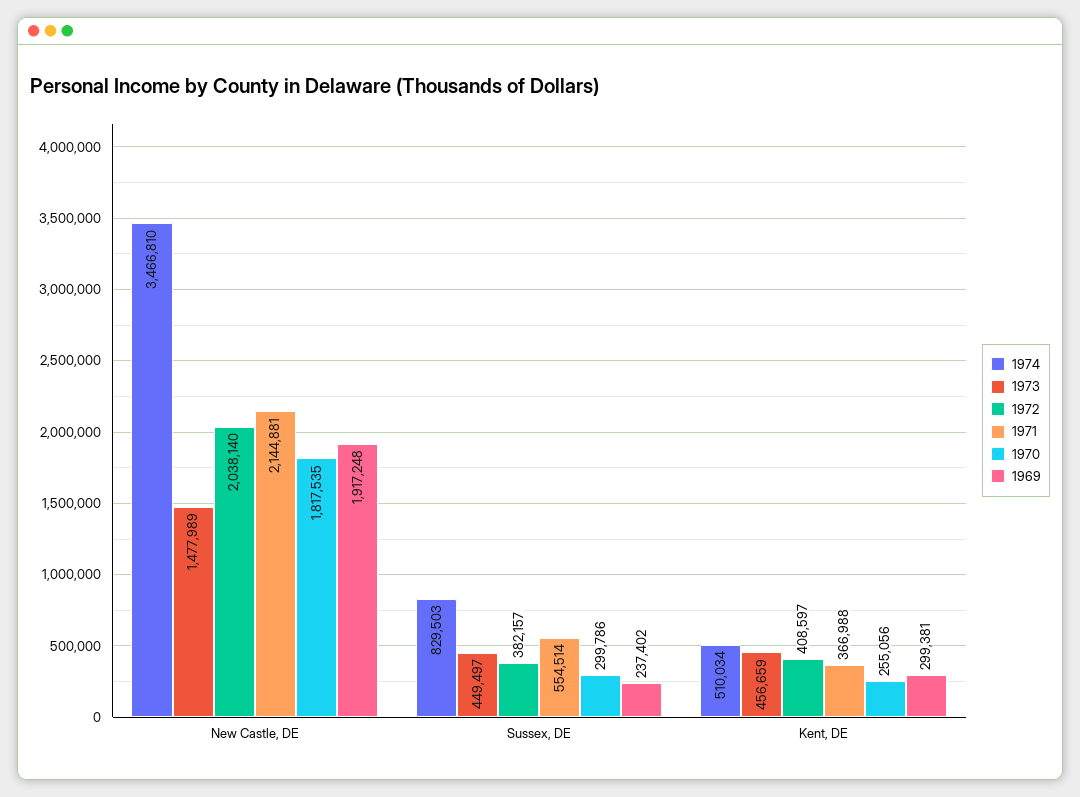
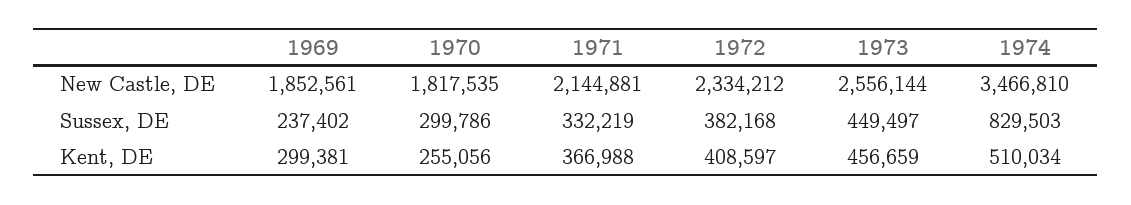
1973, New Castle, DE: 1477989 -> 2556144
1972, New Castle, DE: 2038140 -> 2334212
1969, New Castle, DE: 1917248 -> 1852561
1972, Sussex, DE: 382157 -> 382168
1971, Sussex, DE: 554514 -> 332219

